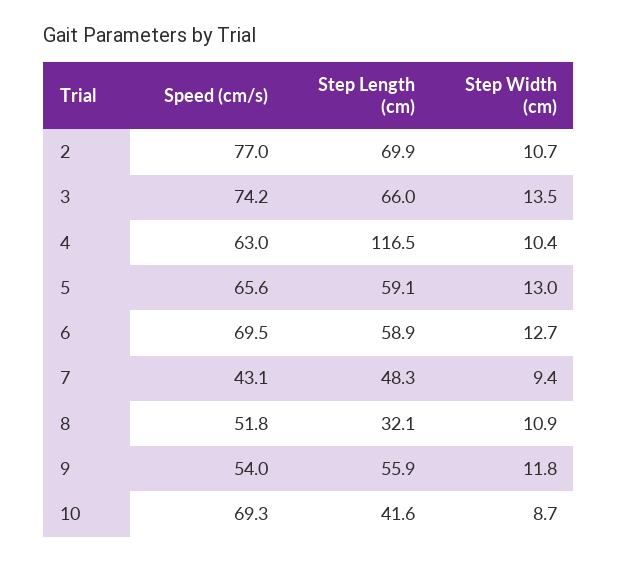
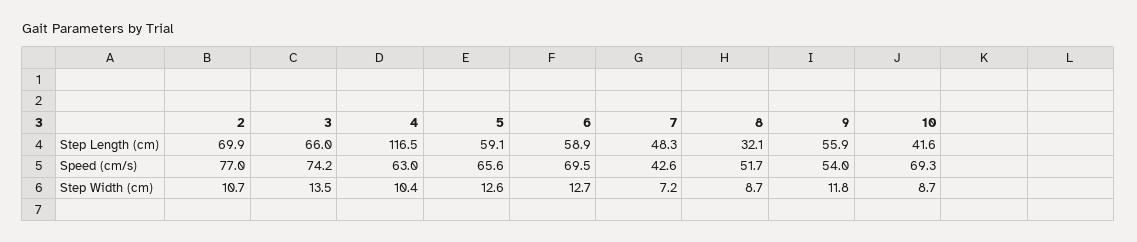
Step Width (cm), 5: 13 -> 12.6
Speed (cm/s), 7: 43.1 -> 42.6
Step Width (cm), 7: 9.4 -> 7.2
Speed (cm/s), 8: 51.8 -> 51.7
Step Width (cm), 8: 10.9 -> 8.7

